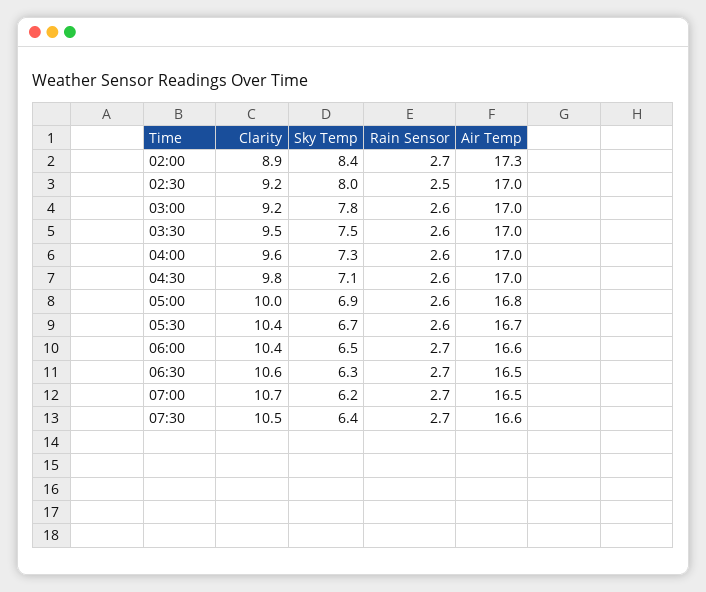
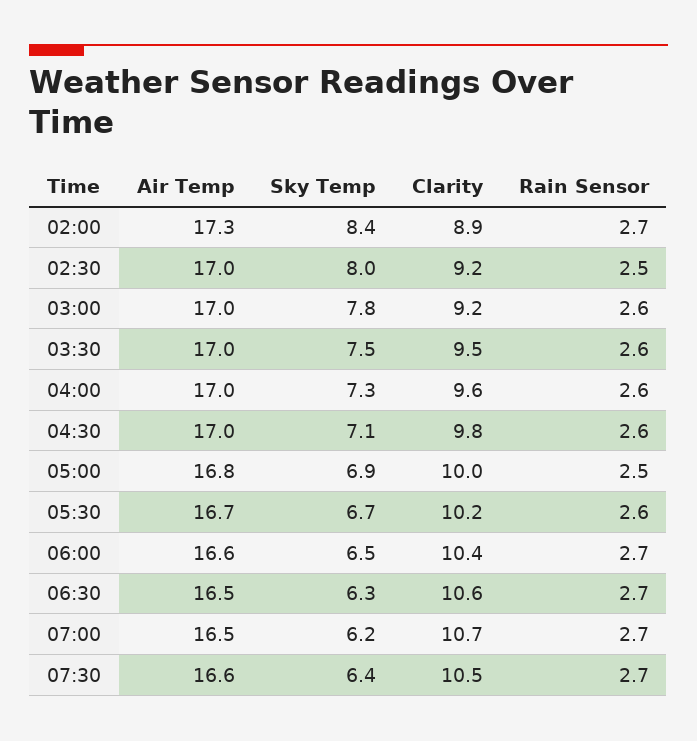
Rain Sensor, 05:00: 2.6 -> 2.5
Clarity, 05:30: 10.4 -> 10.2

